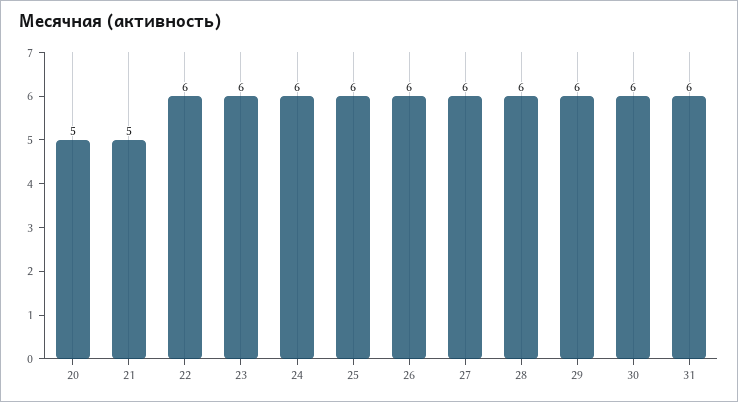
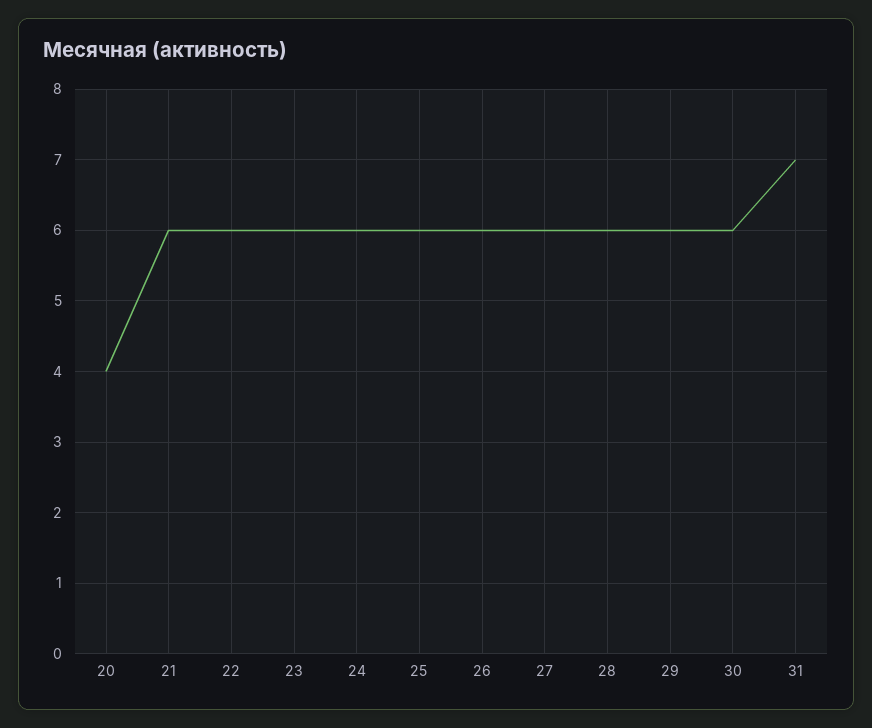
20: 5 -> 4
21: 5 -> 6
31: 6 -> 7

